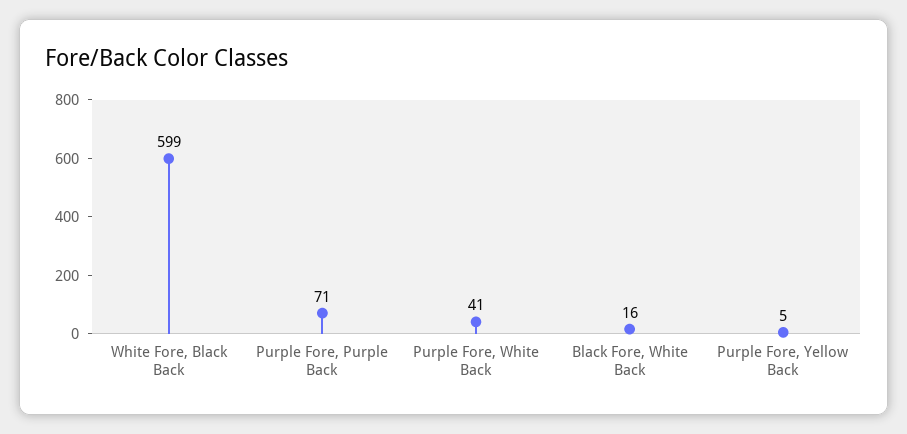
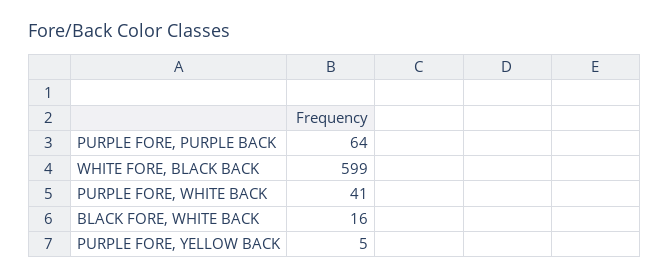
Purple Fore, Purple Back: 71 -> 64

